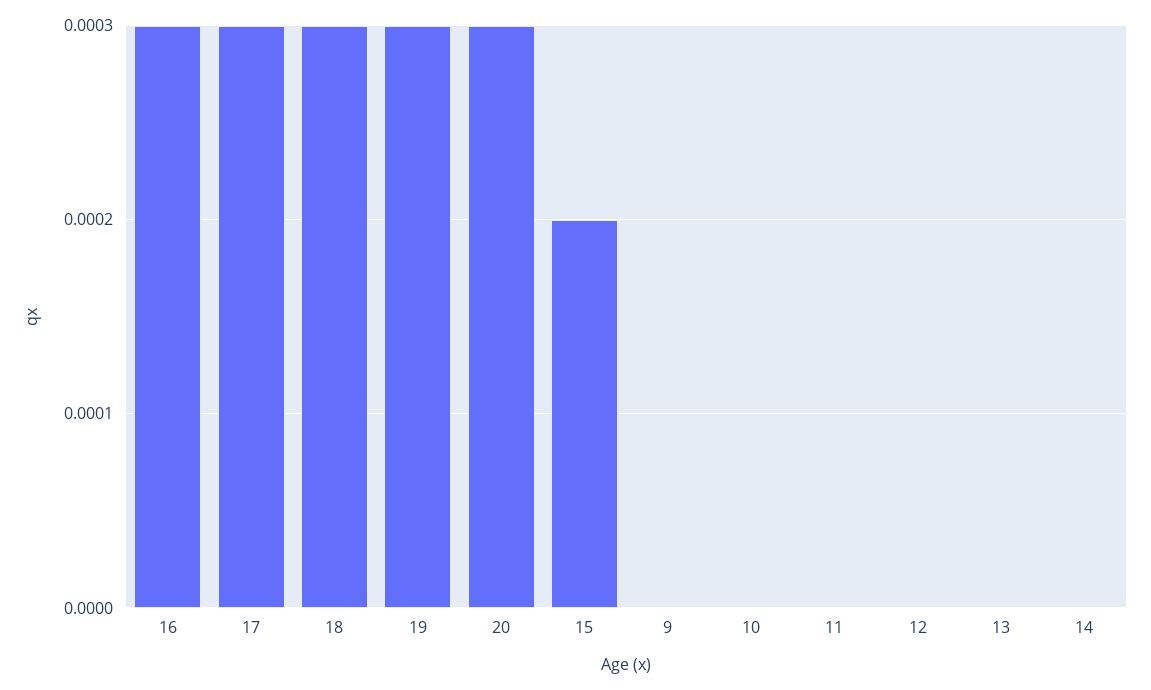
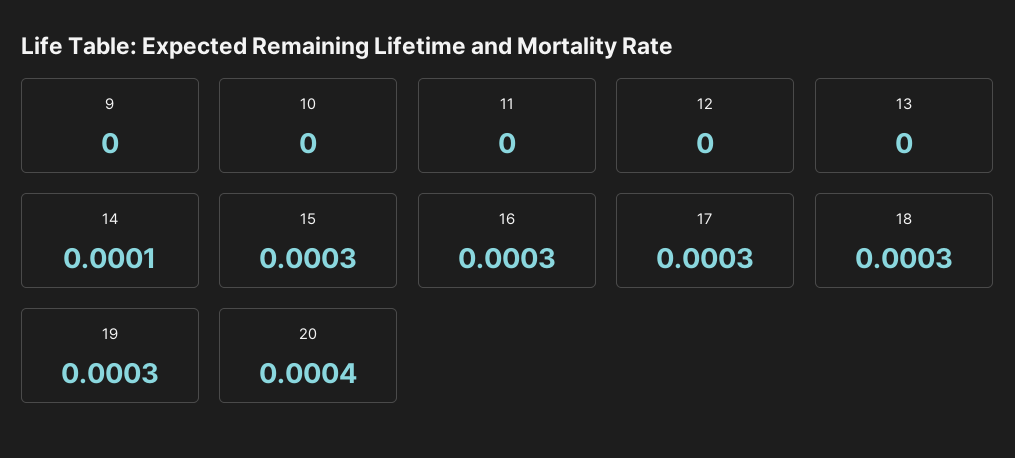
20: 0.0003 -> 0.0004
15: 0.0002 -> 0.0003
14: 0 -> 0.0001

